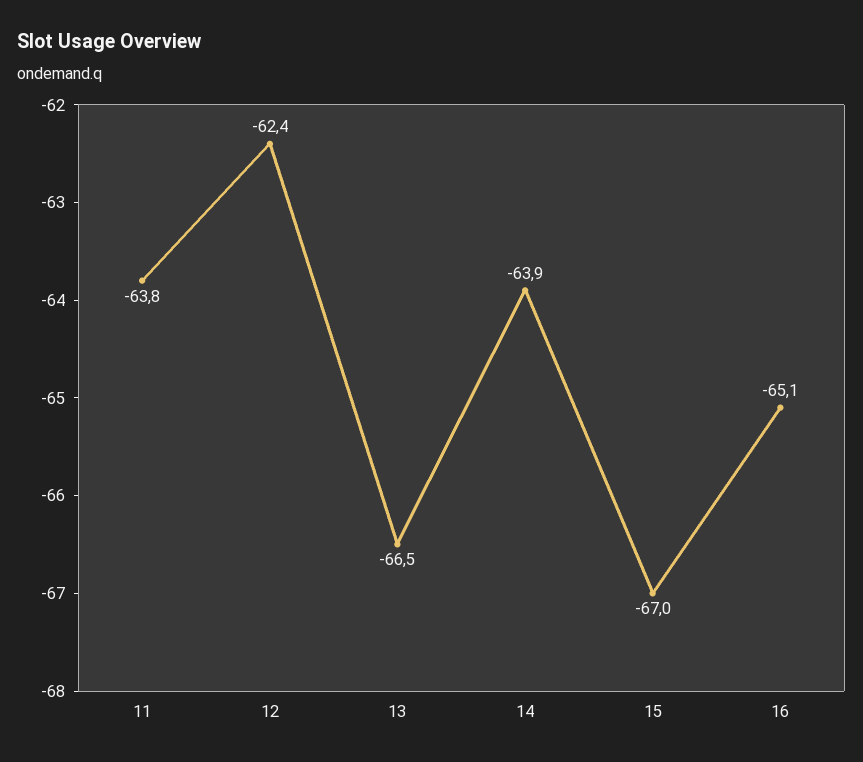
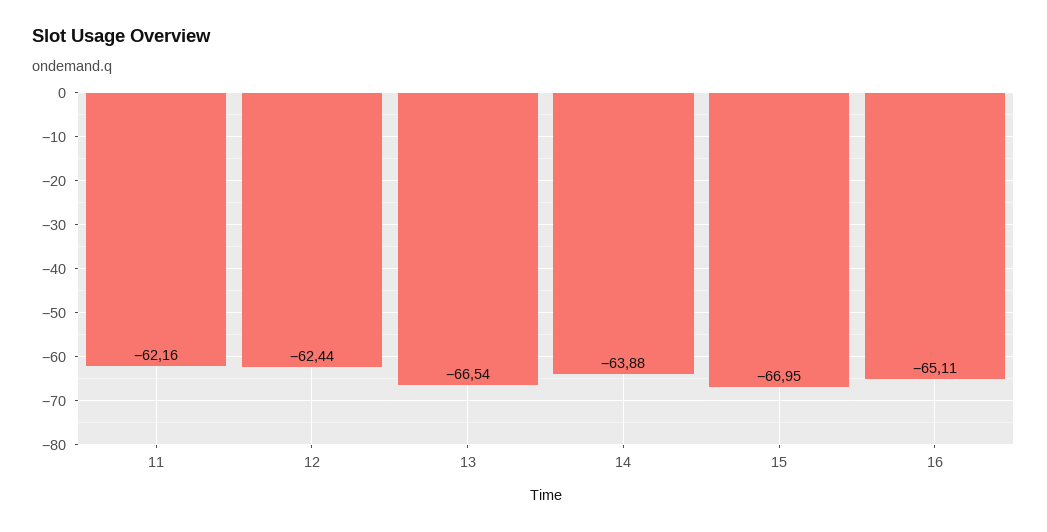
11: -63.8 -> -62.16

